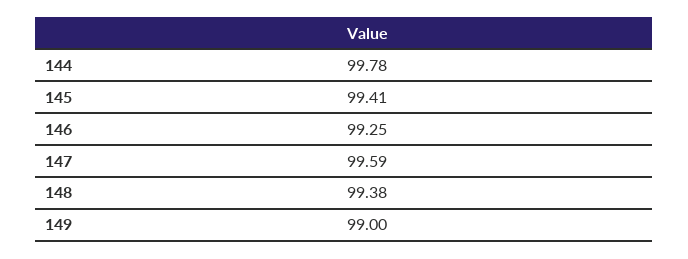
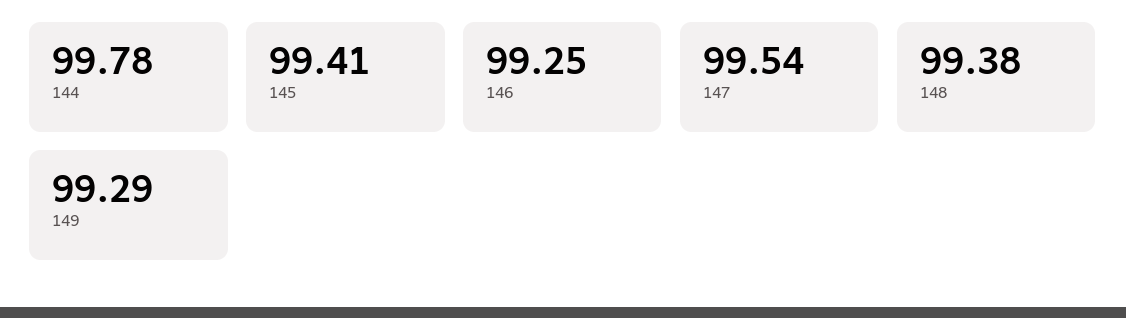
147: 99.59 -> 99.54
149: 99 -> 99.29

